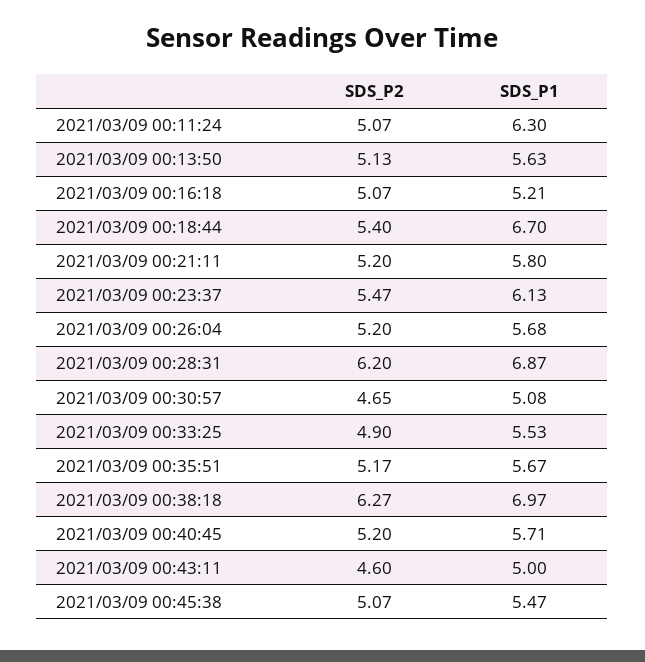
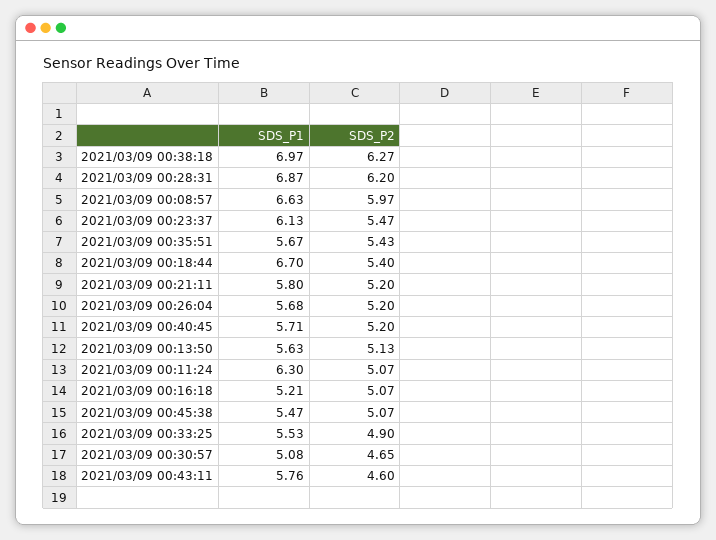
SDS_P2, 2021/03/09 00:35:51: 5.17 -> 5.43
SDS_P1, 2021/03/09 00:43:11: 5 -> 5.76
SDS_P1, 2021/03/09 00:08:57: none -> 6.63
SDS_P2, 2021/03/09 00:08:57: none -> 5.97

